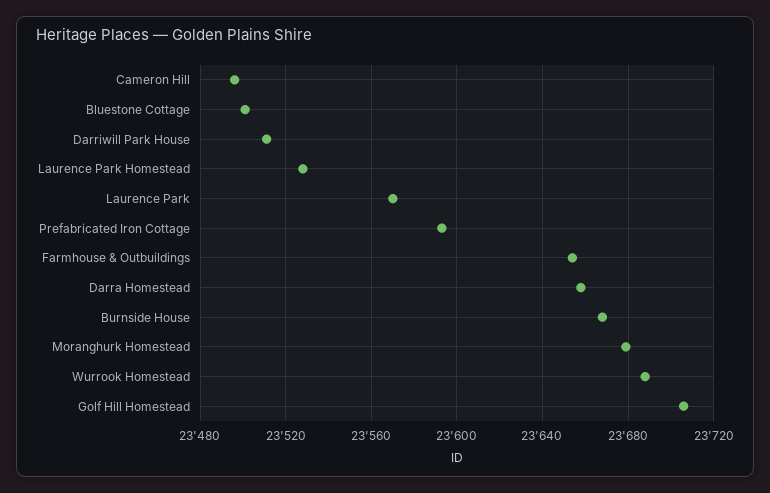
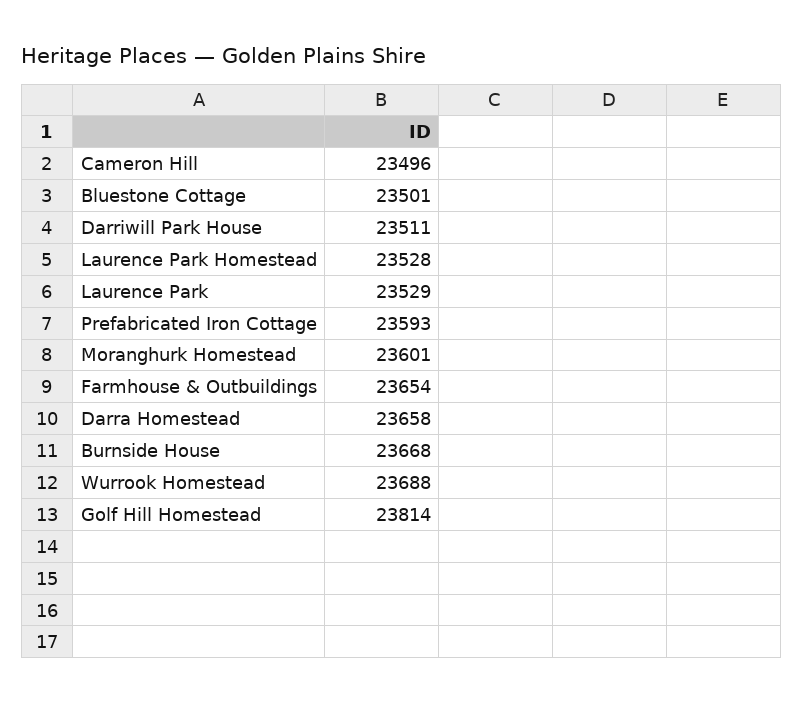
Laurence Park: 23570 -> 23529
Moranghurk Homestead: 23680 -> 23601
Golf Hill Homestead: 23705 -> 23814

